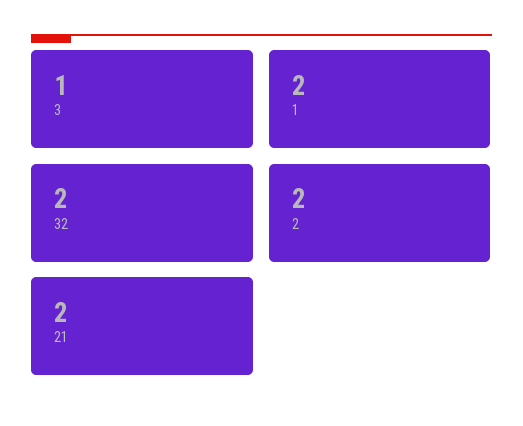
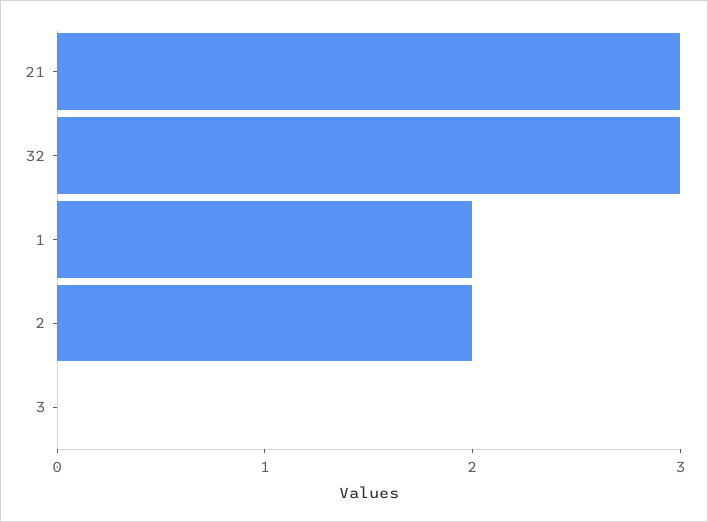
3: 1 -> 0
32: 2 -> 3
21: 2 -> 3

